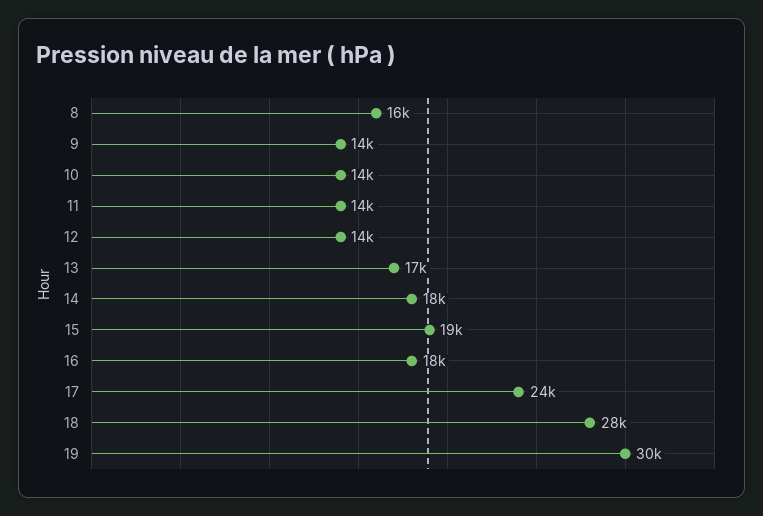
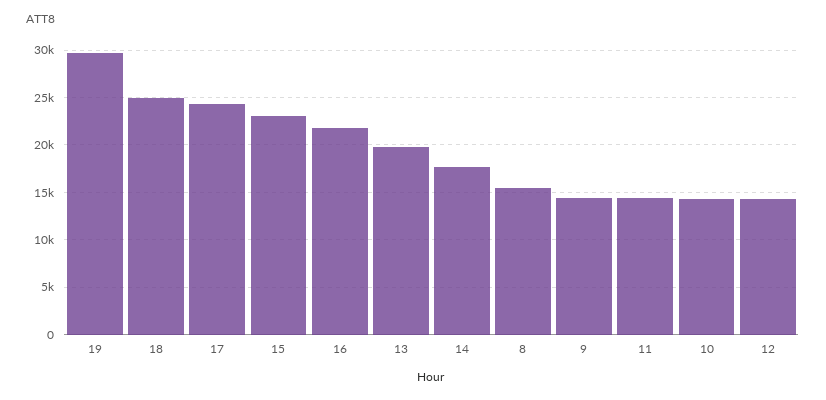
13: 17000 -> 20000
15: 19000 -> 23000
16: 18000 -> 22000
18: 28000 -> 25000

